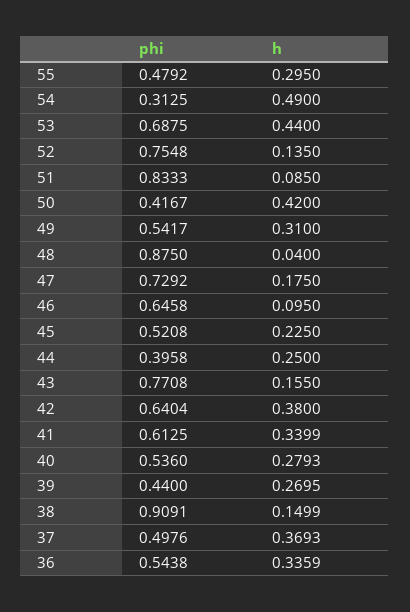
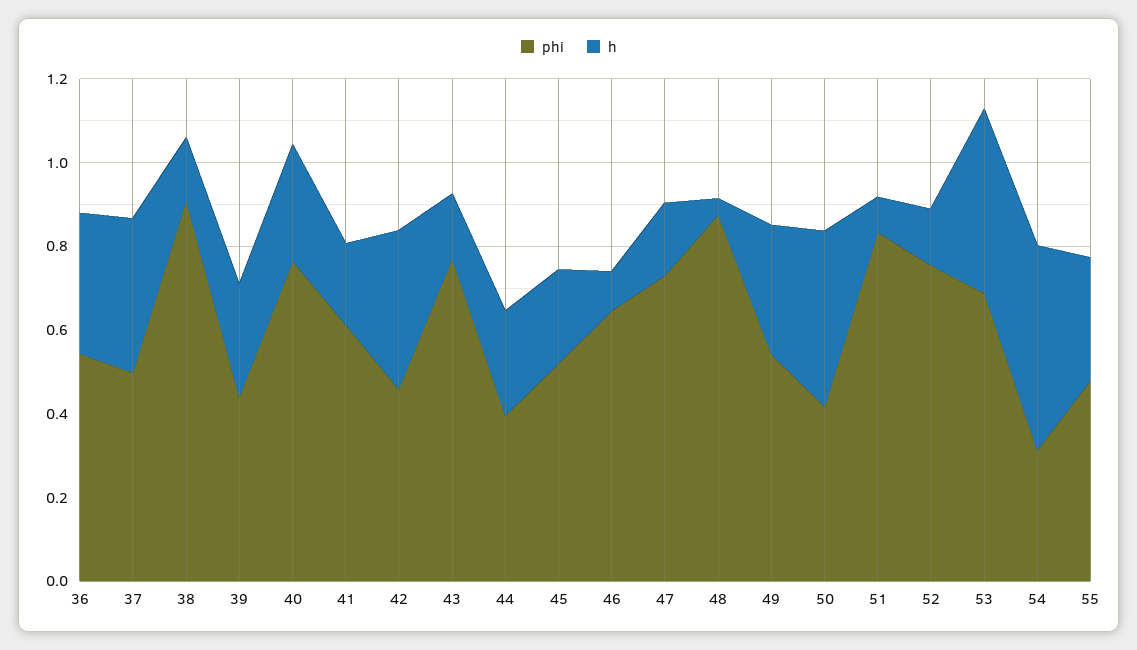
phi, 42: 0.6404 -> 0.45
h, 41: 0.3399 -> 0.2
phi, 40: 0.536 -> 0.75

